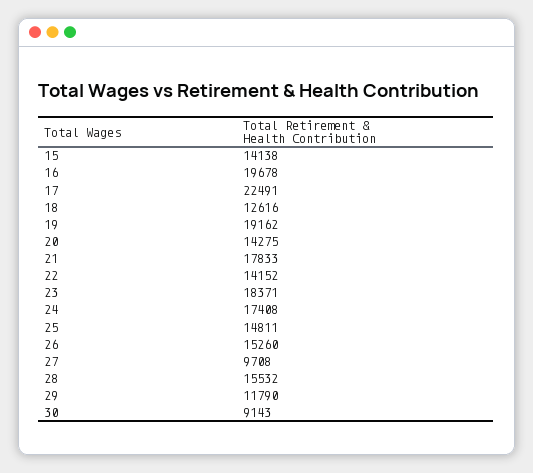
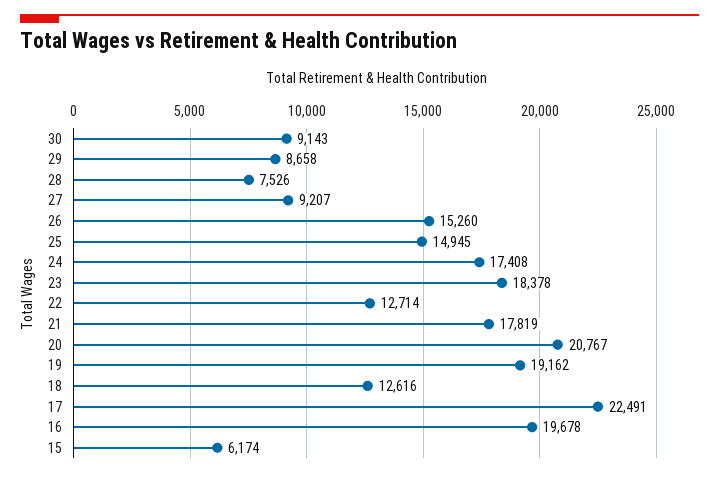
15: 14138 -> 6174
20: 14275 -> 20767
21: 17833 -> 17819
22: 14152 -> 12714
23: 18371 -> 18378
25: 14811 -> 14945
27: 9708 -> 9207
28: 15532 -> 7526
29: 11790 -> 8658

